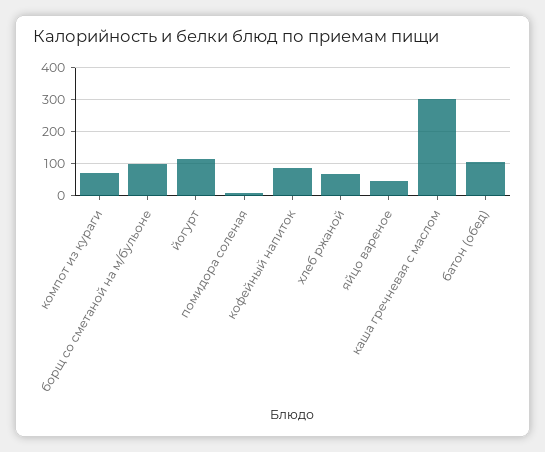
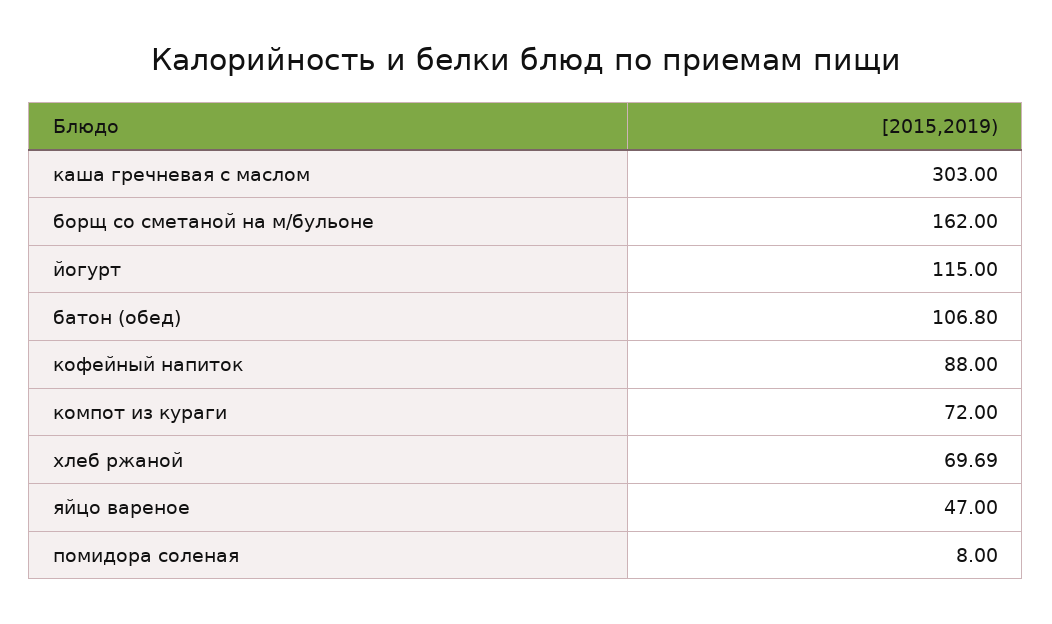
борщ со сметаной на м/бульоне: 100 -> 162

